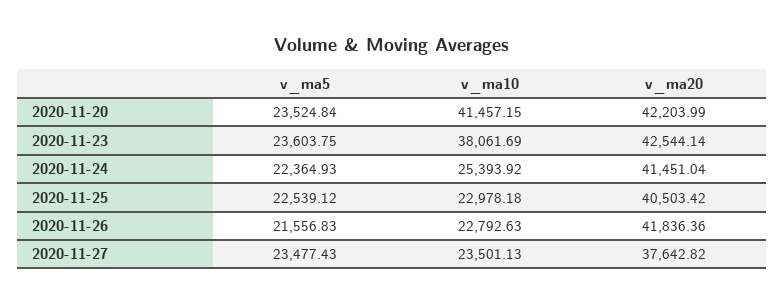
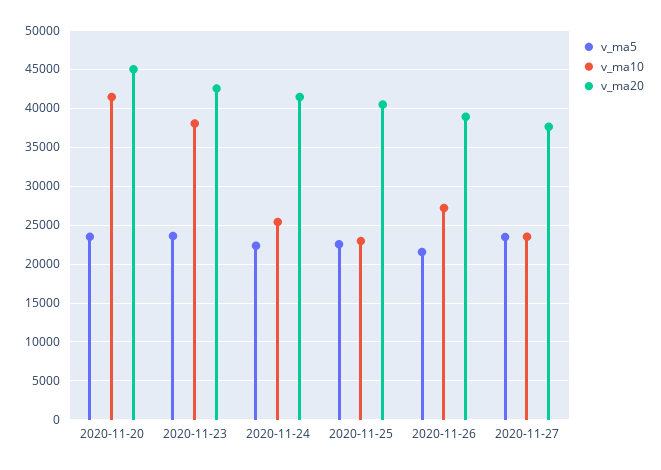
v_ma20, 2020-11-20: 42203.99 -> 45000
v_ma10, 2020-11-26: 22792.63 -> 27000
v_ma20, 2020-11-26: 41836.36 -> 39000

